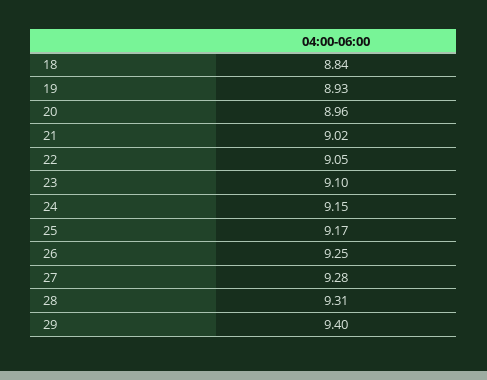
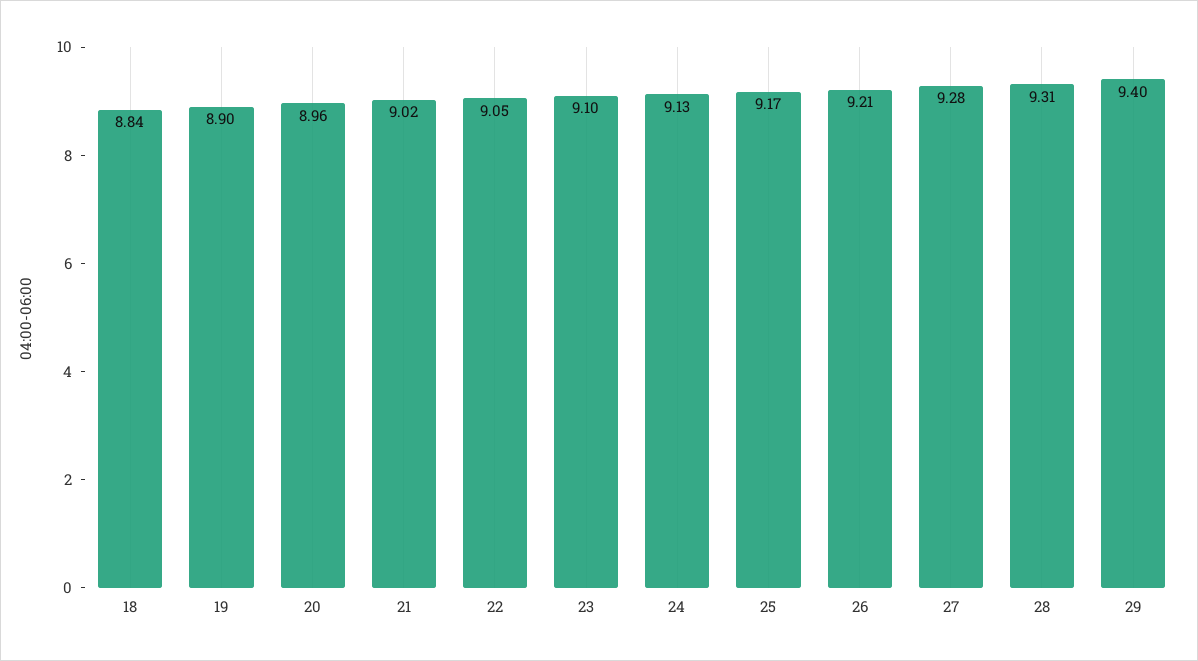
19: 8.93 -> 8.9
24: 9.15 -> 9.13
26: 9.25 -> 9.21

